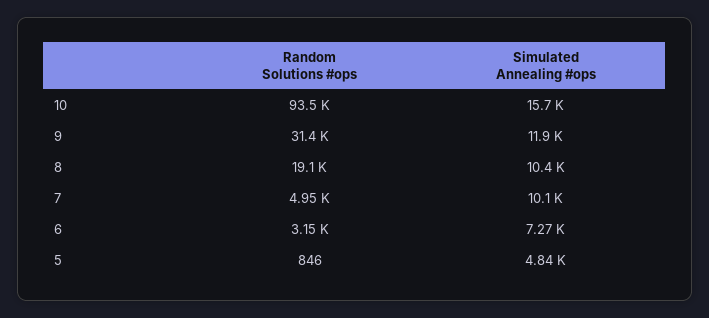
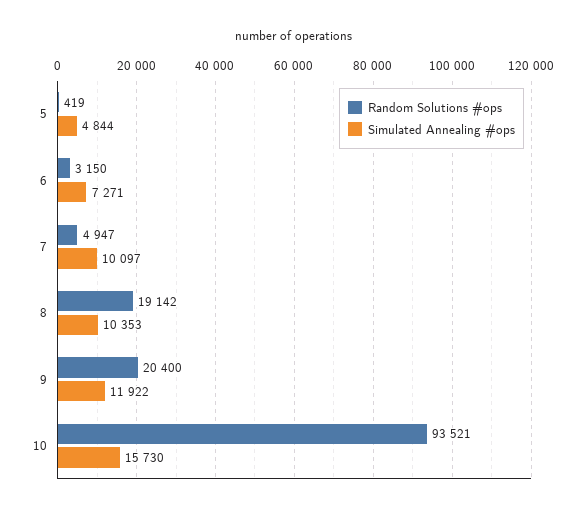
Random Solutions #ops, 9: 31400 -> 20400
Random Solutions #ops, 5: 846 -> 419

